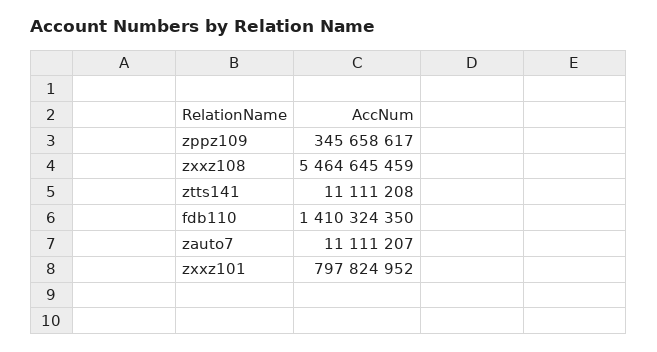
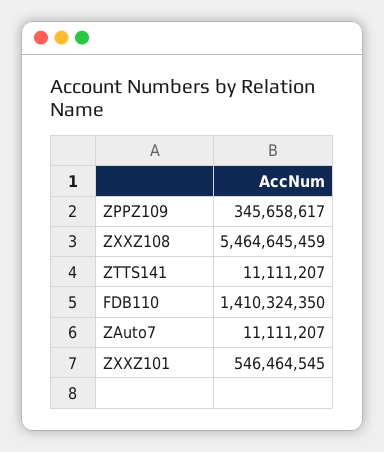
ztts141: 11111208 -> 11111207
zxxz101: 797824952 -> 546464545

